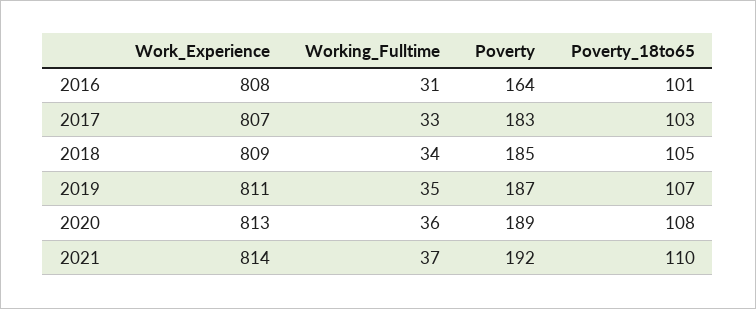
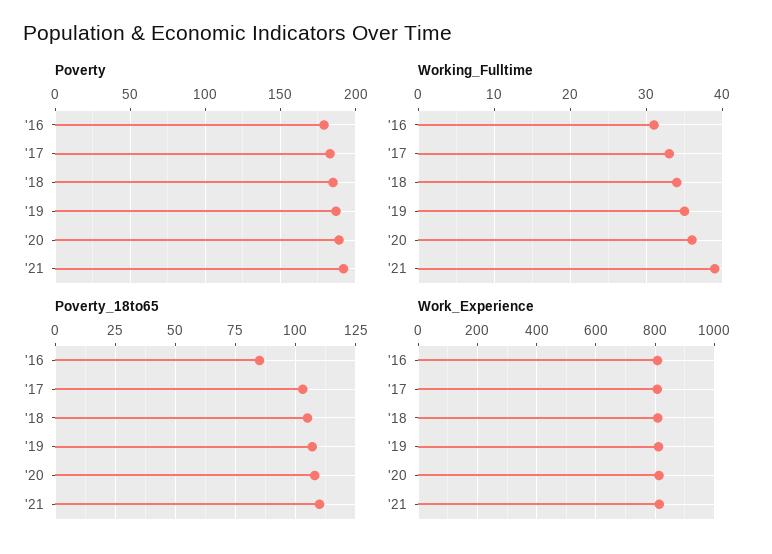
Poverty, 2016: 164 -> 180
Poverty_18to65, 2016: 101 -> 85
Working_Fulltime, 2021: 37 -> 39

